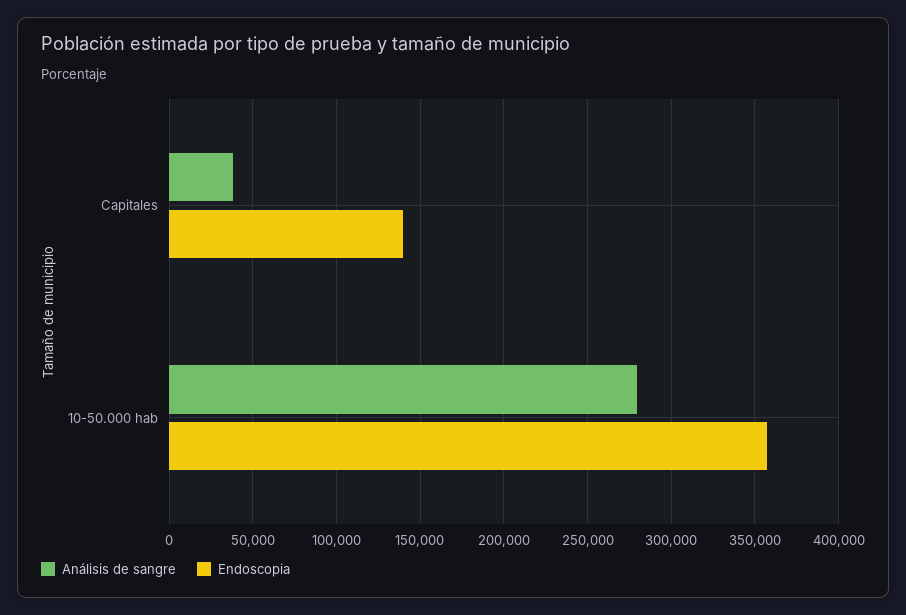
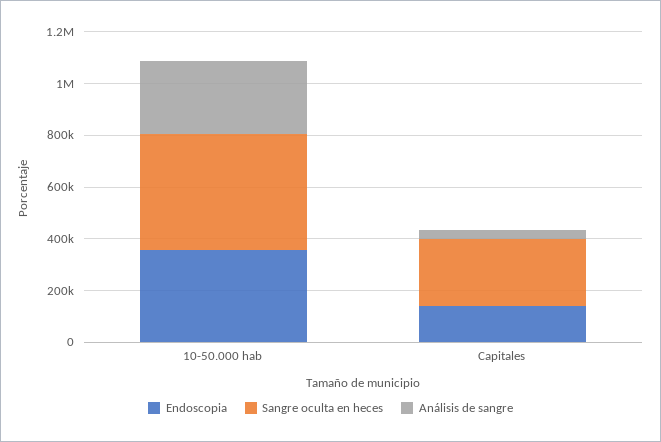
Sangre oculta en heces, 10-50.000 hab: none -> 450000
Sangre oculta en heces, Capitales: none -> 250000

